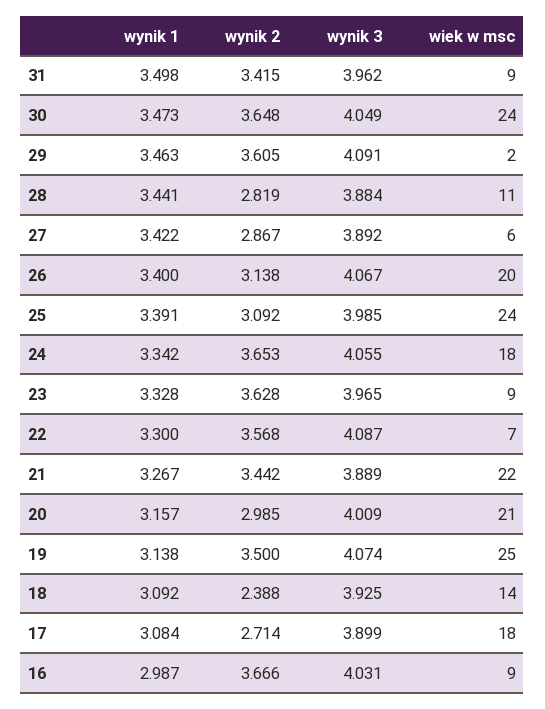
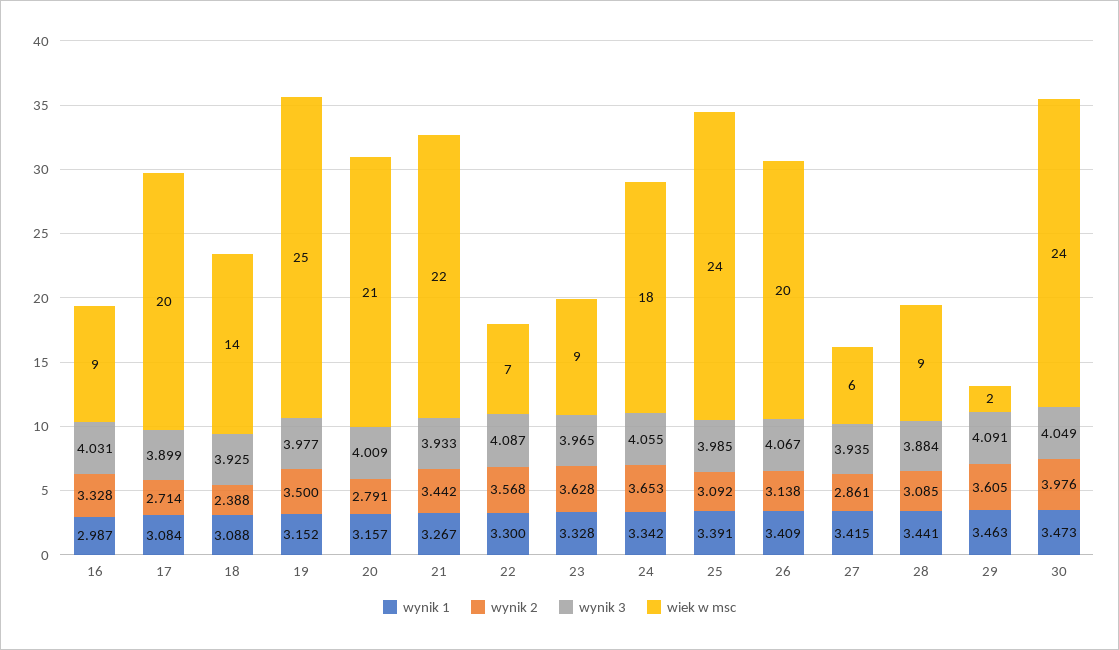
wynik 1, 31: 3.498 -> none
wynik 2, 31: 3.415 -> none
wynik 3, 31: 3.962 -> none
wiek w msc, 31: 9 -> none
wynik 2, 30: 3.648 -> 3.976
wynik 2, 28: 2.819 -> 3.085
wiek w msc, 28: 11 -> 9
wynik 1, 27: 3.422 -> 3.415
wynik 2, 27: 2.867 -> 2.861
wynik 3, 27: 3.892 -> 3.935
wynik 1, 26: 3.4 -> 3.409
wynik 3, 21: 3.889 -> 3.933
wynik 2, 20: 2.985 -> 2.791
wynik 1, 19: 3.138 -> 3.152
wynik 3, 19: 4.074 -> 3.977
wynik 1, 18: 3.092 -> 3.088
wiek w msc, 17: 18 -> 20
wynik 2, 16: 3.666 -> 3.328

